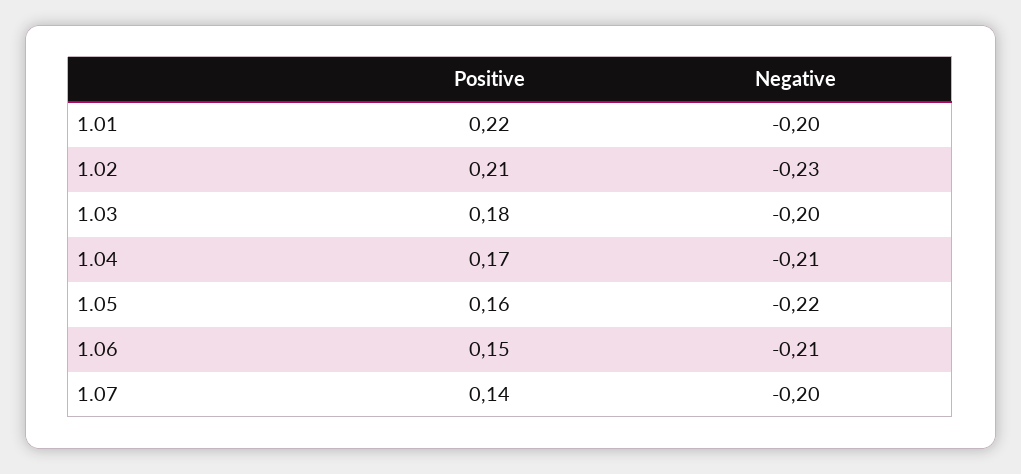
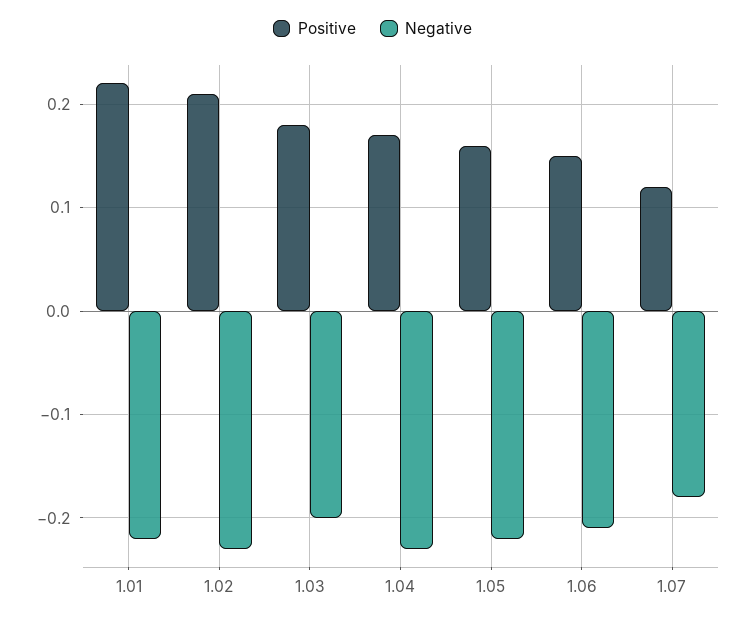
Negative, 1.01: -0.2 -> -0.22
Negative, 1.04: -0.21 -> -0.23
Positive, 1.07: 0.14 -> 0.12
Negative, 1.07: -0.2 -> -0.18

